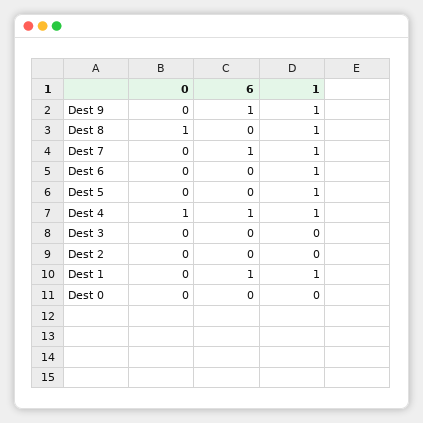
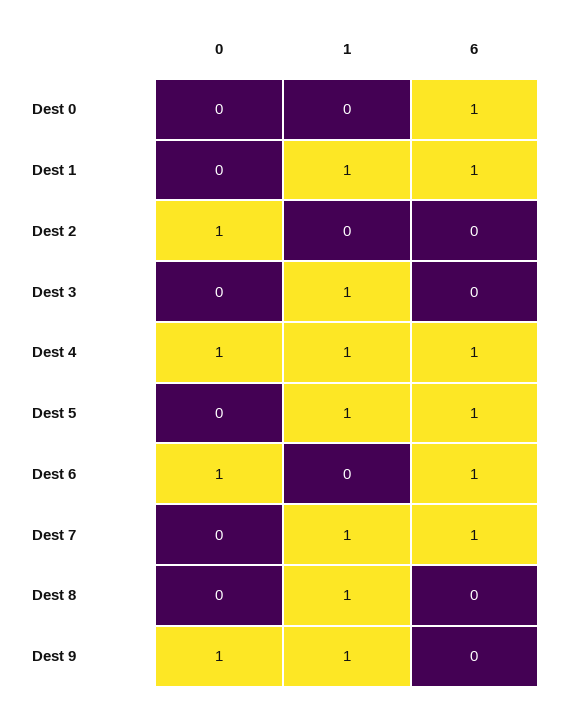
0, Dest 9: 0 -> 1
6, Dest 9: 1 -> 0
0, Dest 8: 1 -> 0
0, Dest 6: 0 -> 1
6, Dest 6: 0 -> 1
1, Dest 6: 1 -> 0
6, Dest 5: 0 -> 1
1, Dest 3: 0 -> 1
0, Dest 2: 0 -> 1
6, Dest 0: 0 -> 1

